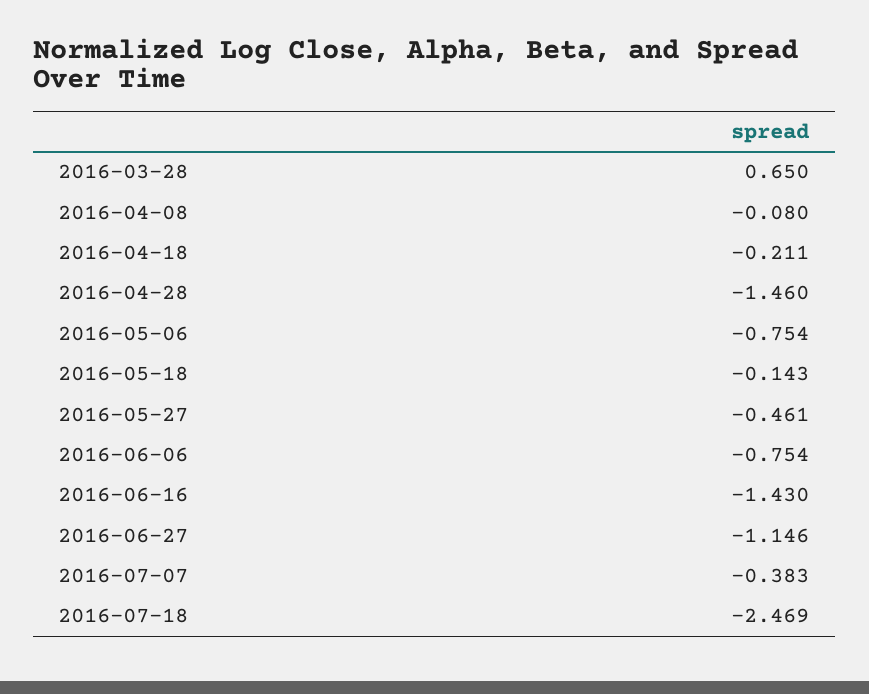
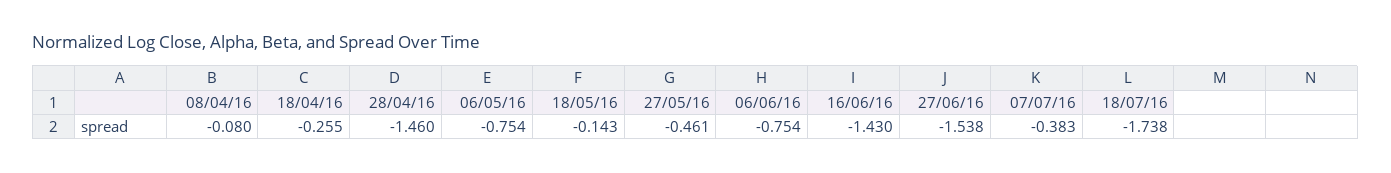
2016-03-28: 0.65 -> none
2016-04-18: -0.211 -> -0.255
2016-06-27: -1.146 -> -1.538
2016-07-18: -2.469 -> -1.738

